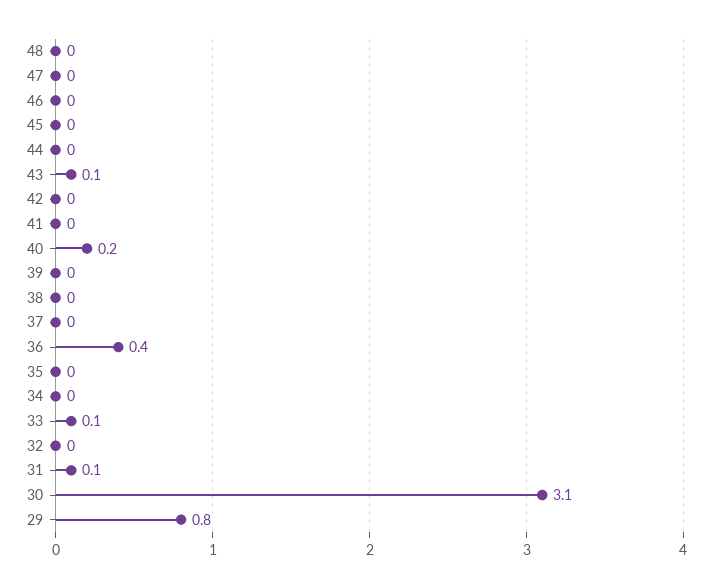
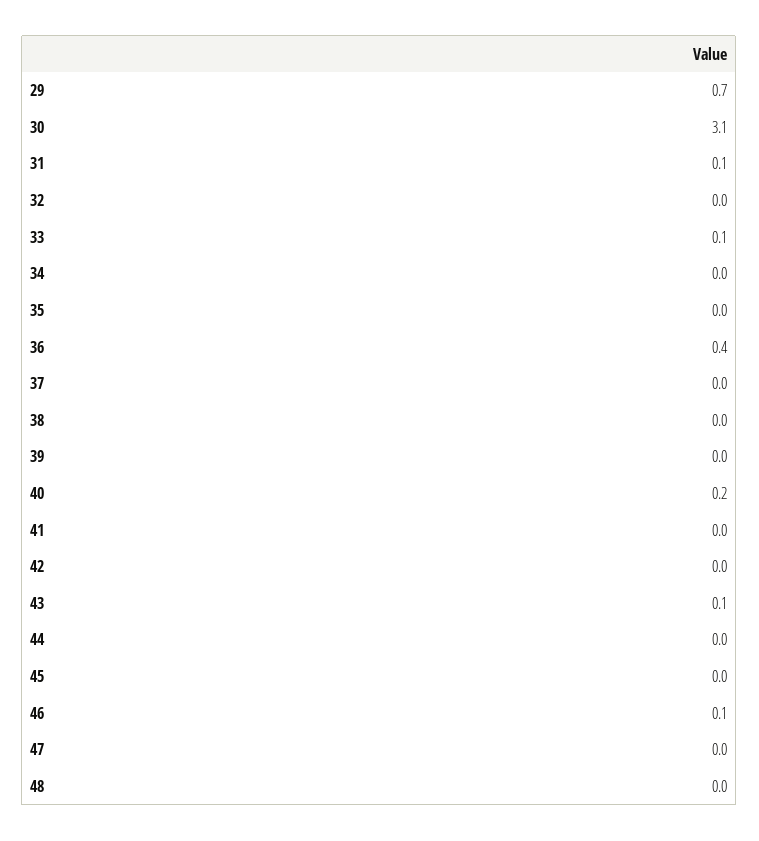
46: 0 -> 0.1
29: 0.8 -> 0.7

